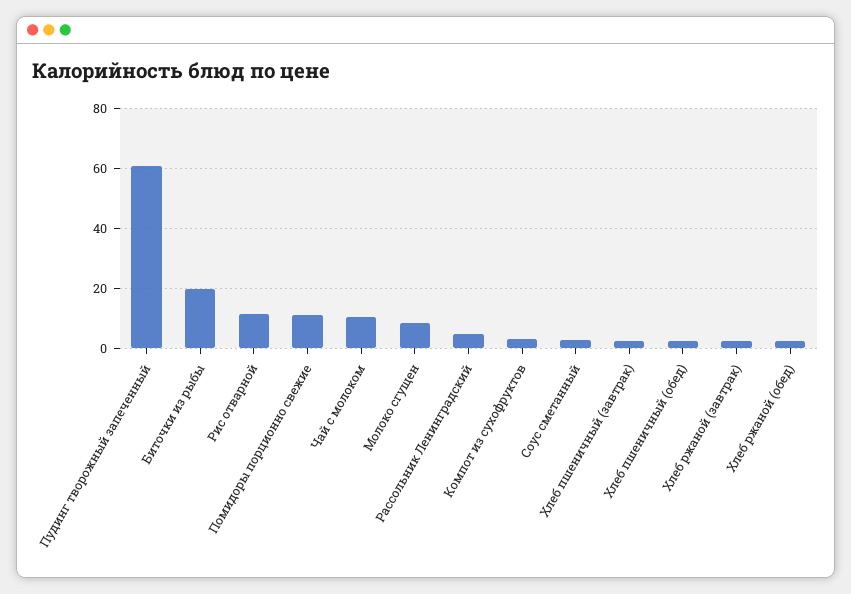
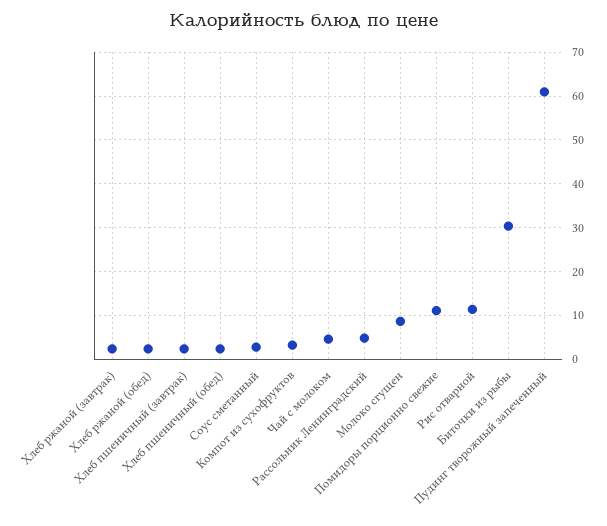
Биточки из рыбы: 20 -> 30
Чай с молоком: 10 -> 4

